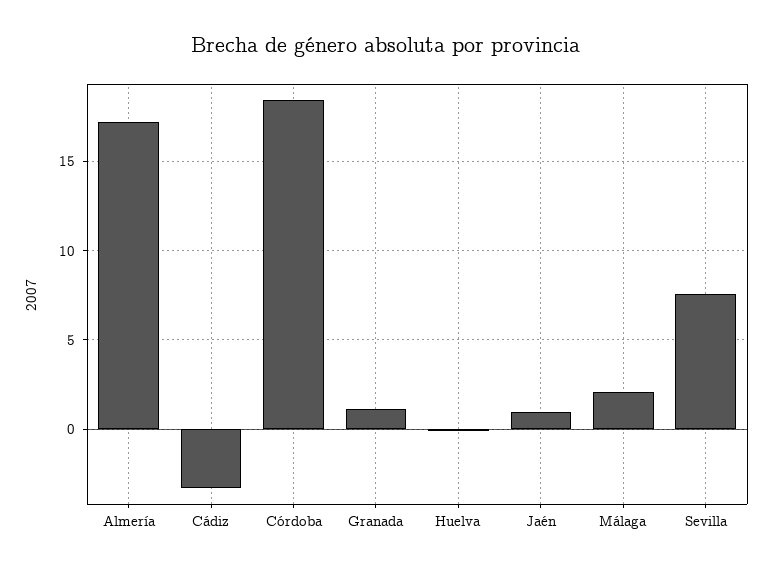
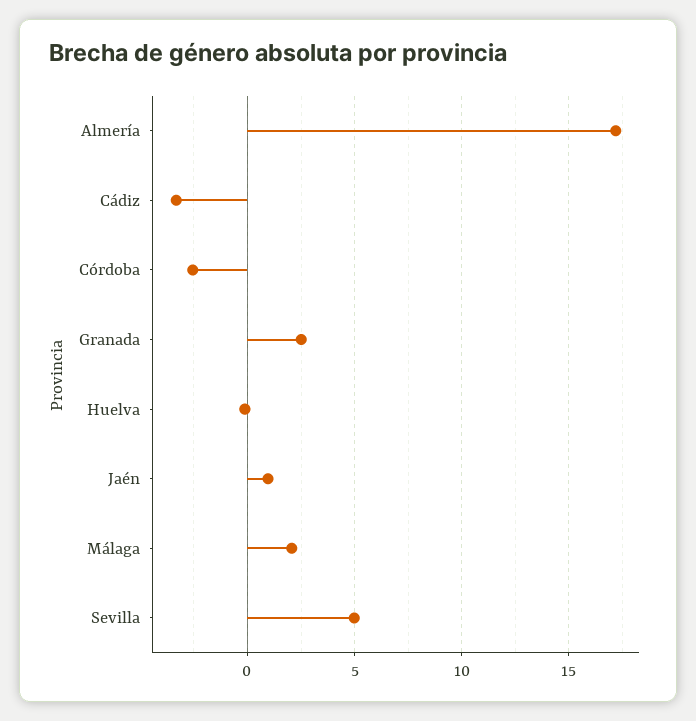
Córdoba: 18.5 -> -2.5
Granada: 1 -> 2.5
Sevilla: 7.5 -> 5

